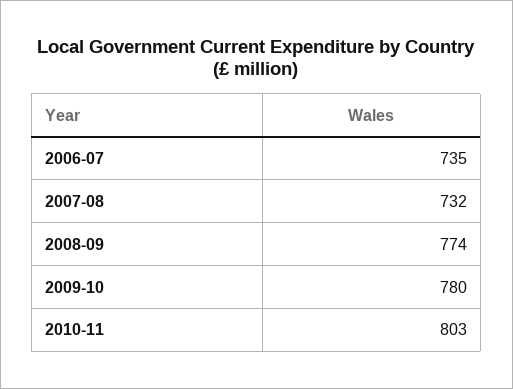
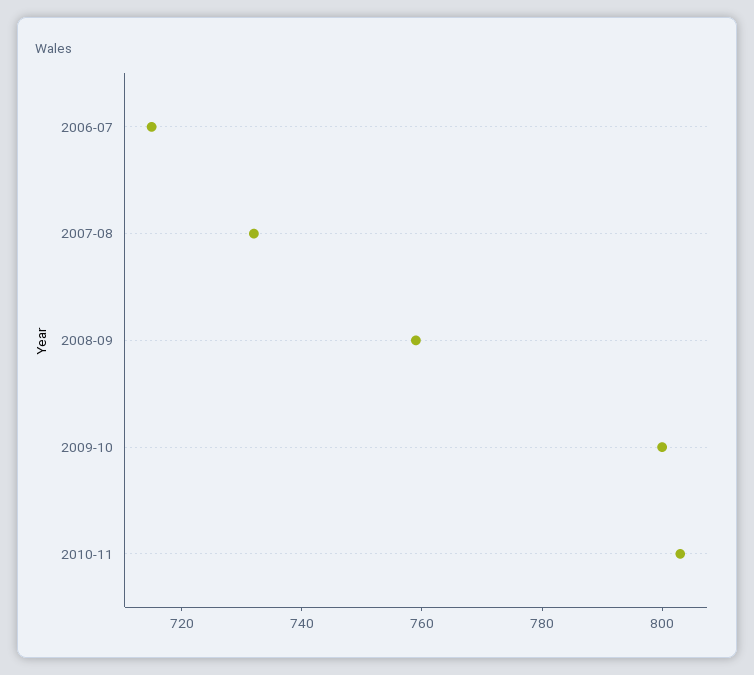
2006-07: 735 -> 715
2008-09: 774 -> 760
2009-10: 780 -> 800

